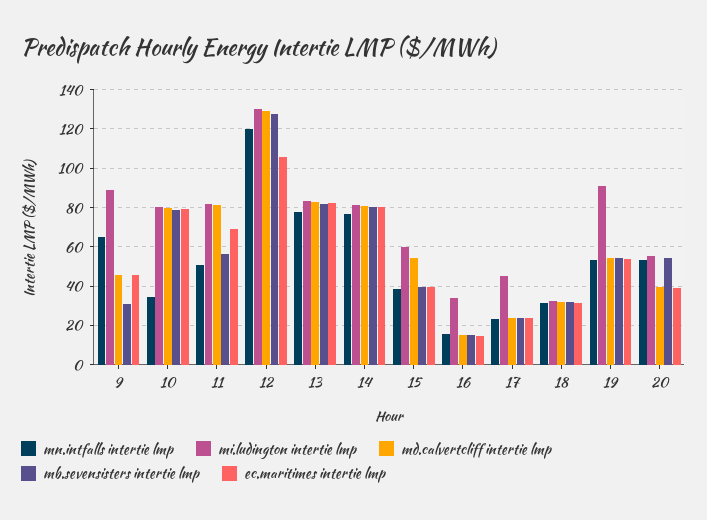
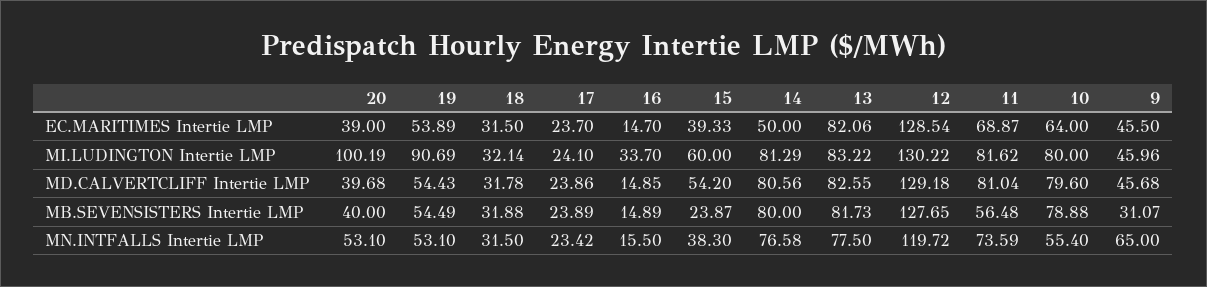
mi.ludington intertie lmp, 9: 90 -> 45.96
mn.intfalls intertie lmp, 10: 35 -> 55.4
ec.maritimes intertie lmp, 10: 80 -> 64
mn.intfalls intertie lmp, 11: 50 -> 73.59
ec.maritimes intertie lmp, 12: 105 -> 128.54
ec.maritimes intertie lmp, 14: 80 -> 50
mb.sevensisters intertie lmp, 15: 40 -> 23.87
mi.ludington intertie lmp, 17: 45 -> 24.1
mi.ludington intertie lmp, 20: 55 -> 100.19
mb.sevensisters intertie lmp, 20: 55 -> 40

